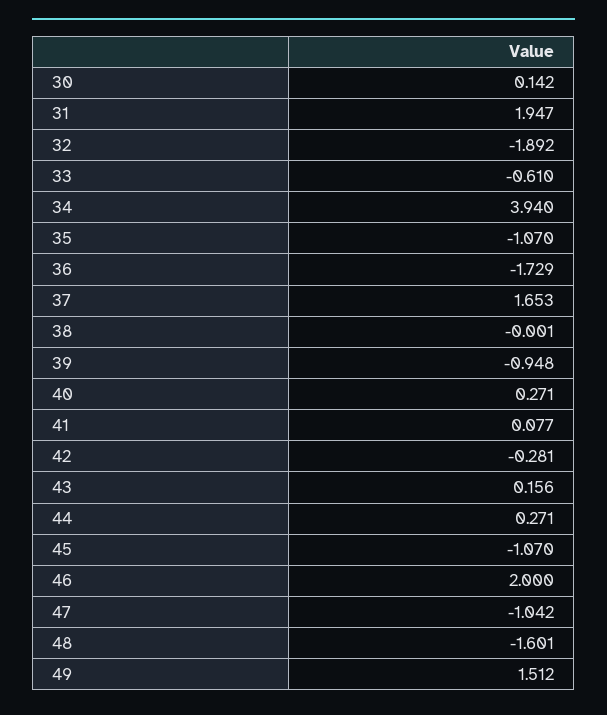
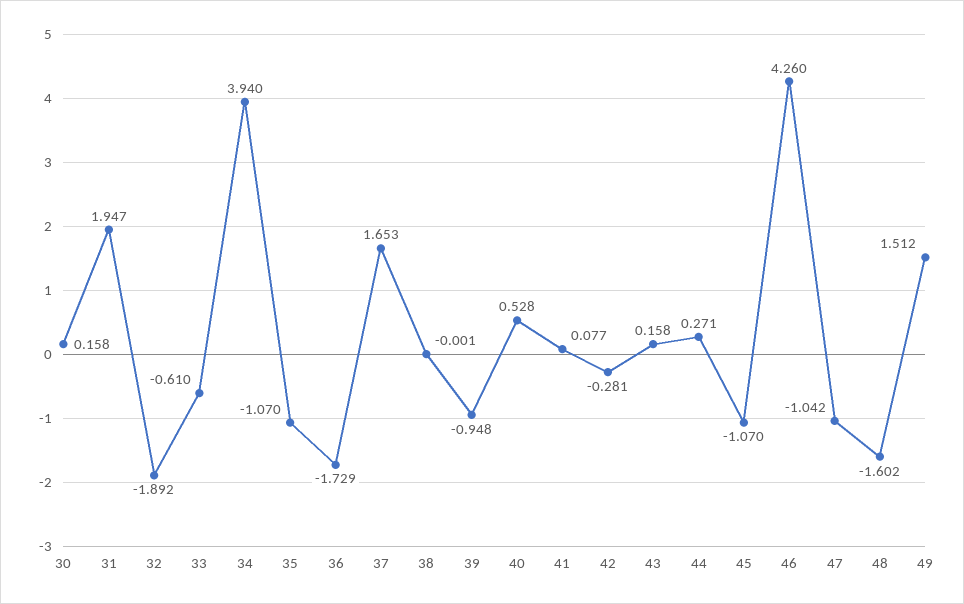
30: 0.142 -> 0.158
40: 0.271 -> 0.528
43: 0.156 -> 0.158
46: 2 -> 4.26
48: -1.601 -> -1.602

